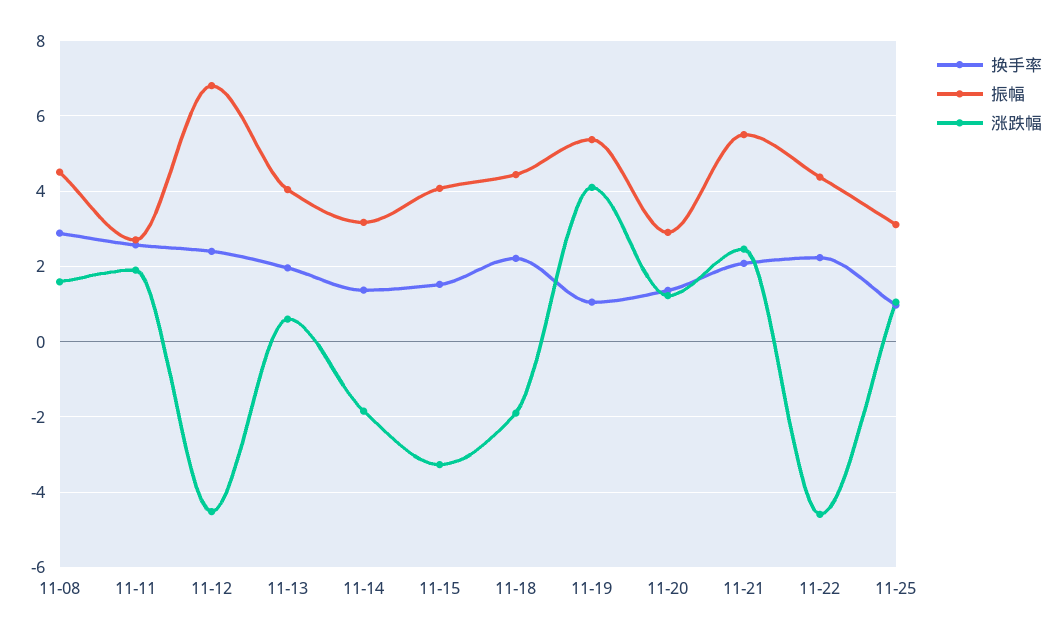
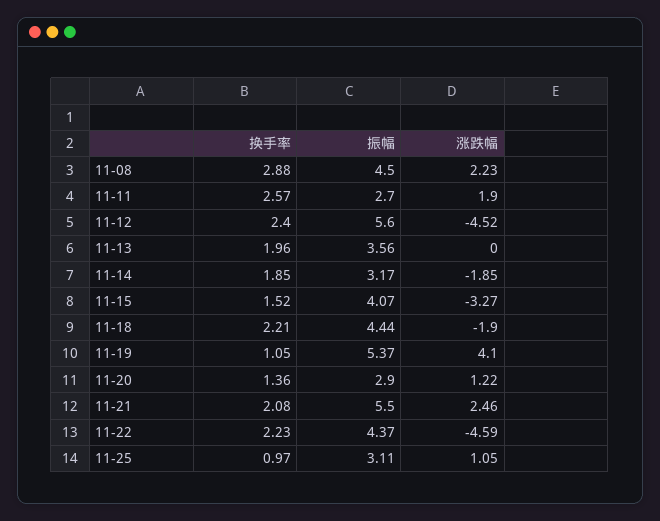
涨跌幅, 11-08: 1.6 -> 2.23
振幅, 11-12: 6.8 -> 5.6
振幅, 11-13: 4 -> 3.56
涨跌幅, 11-13: 0.6 -> 0
换手率, 11-14: 1.4 -> 1.85

